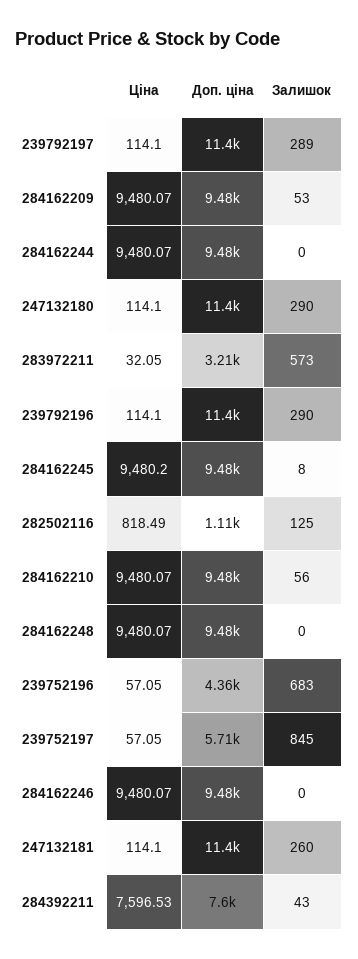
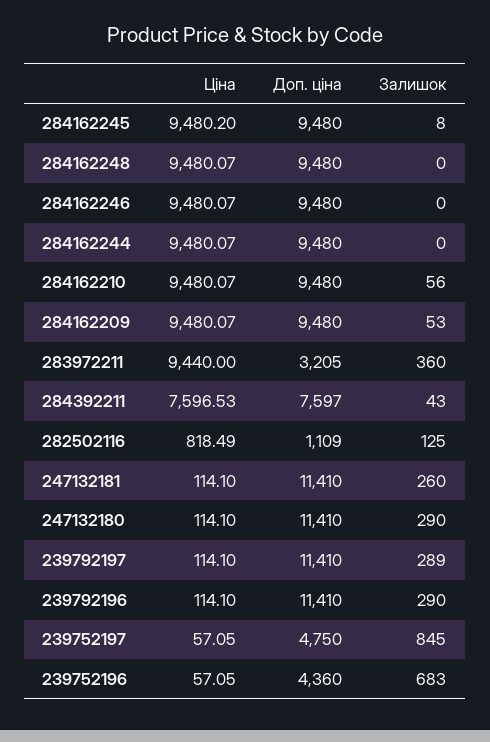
Ціна, 283972211: 32.05 -> 9440
Залишок, 283972211: 573 -> 360
Доп. ціна, 239752197: 5710 -> 4750

